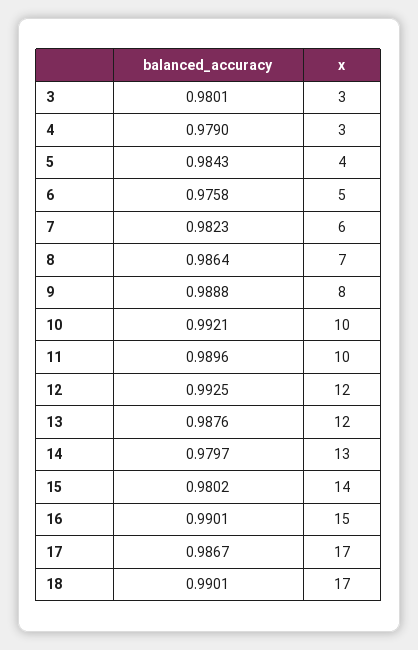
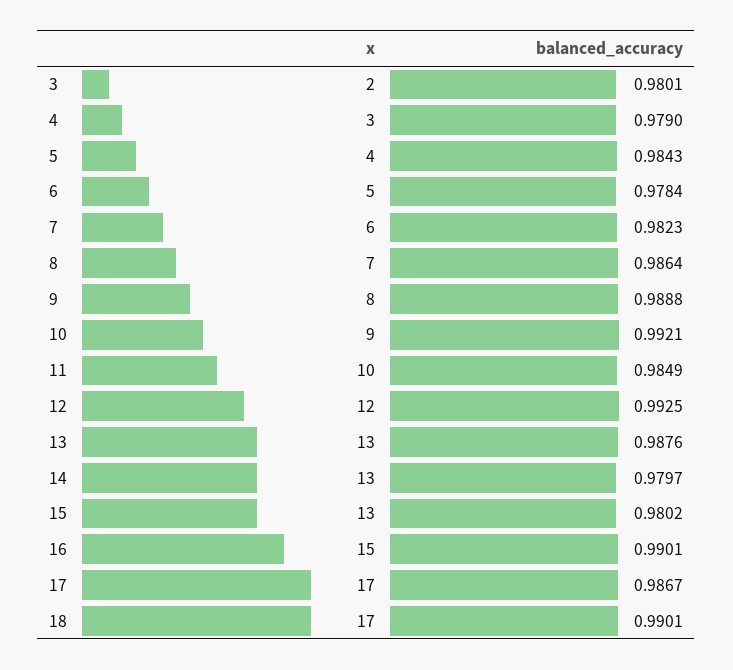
x, 3: 3 -> 2
balanced_accuracy, 6: 0.9758 -> 0.9784
x, 10: 10 -> 9
balanced_accuracy, 11: 0.9896 -> 0.9849
x, 13: 12 -> 13
x, 15: 14 -> 13

